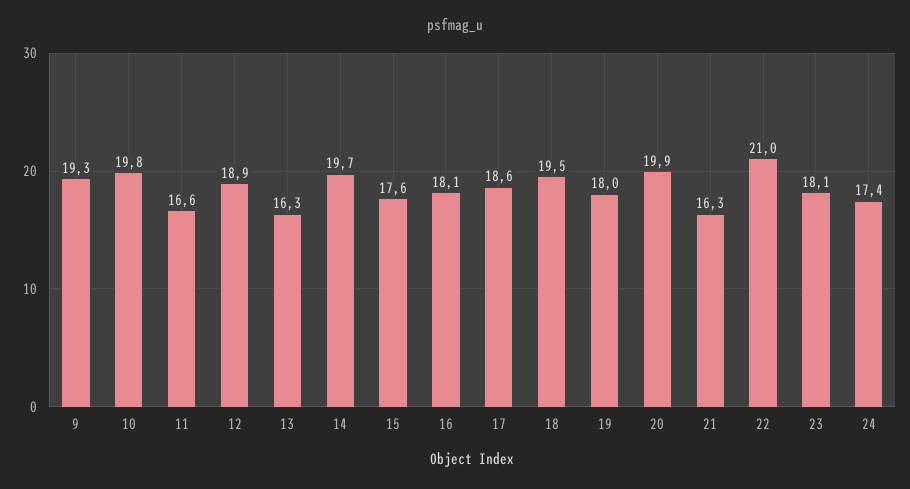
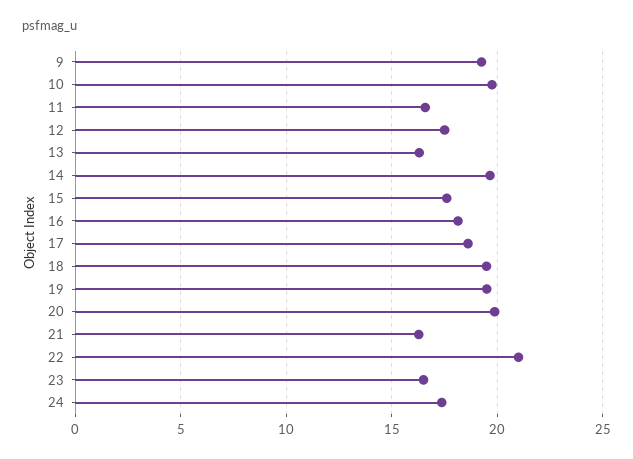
12: 18.9 -> 17.5
19: 18 -> 19.5
23: 18.1 -> 16.5

